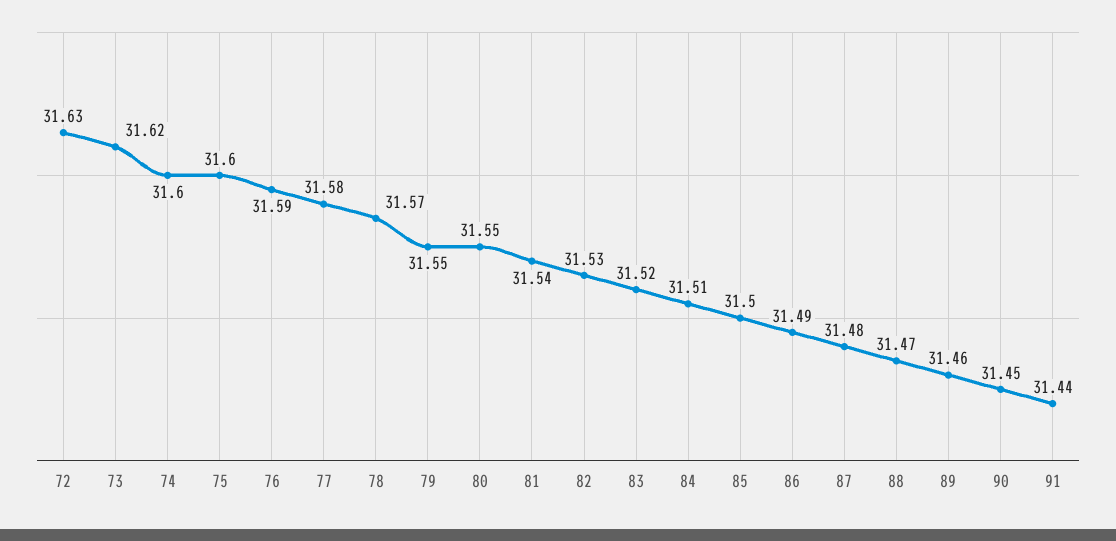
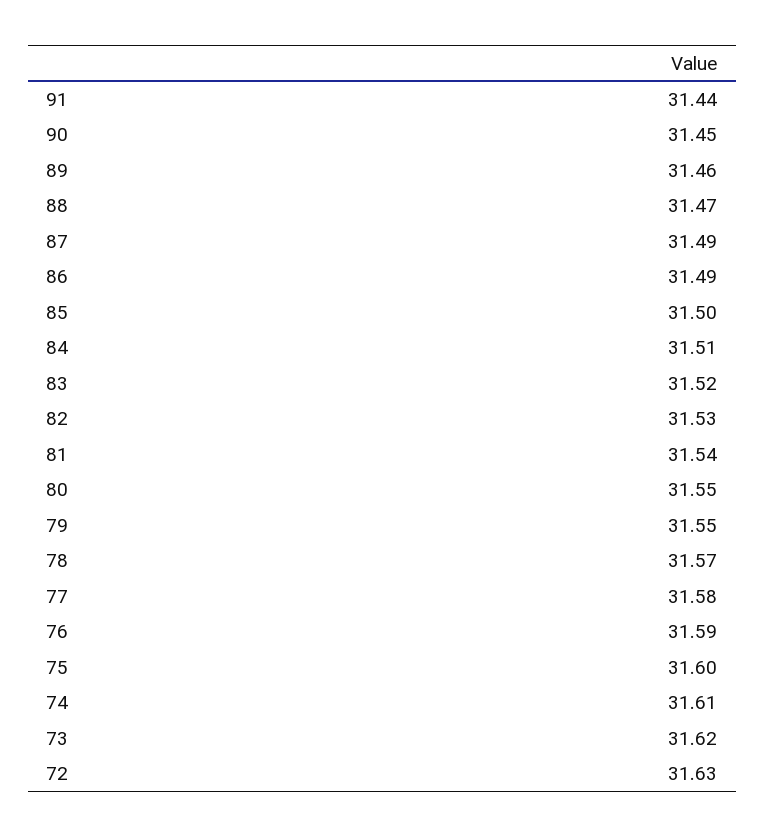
74: 31.6 -> 31.61
87: 31.48 -> 31.49

